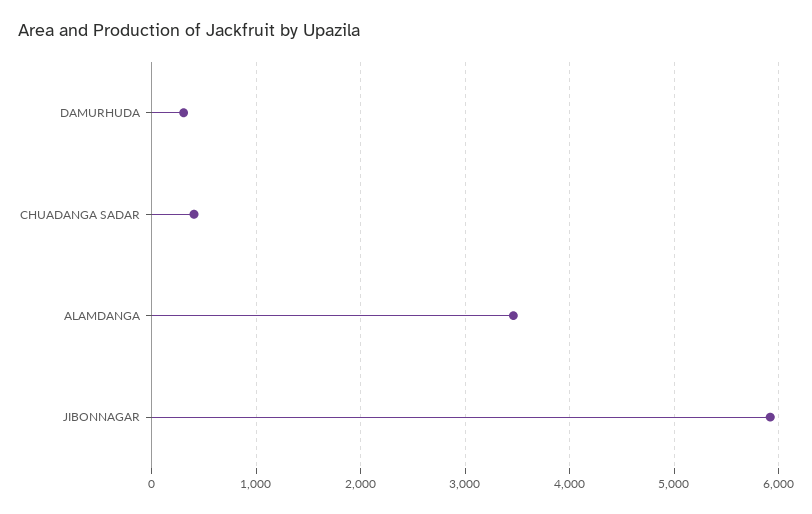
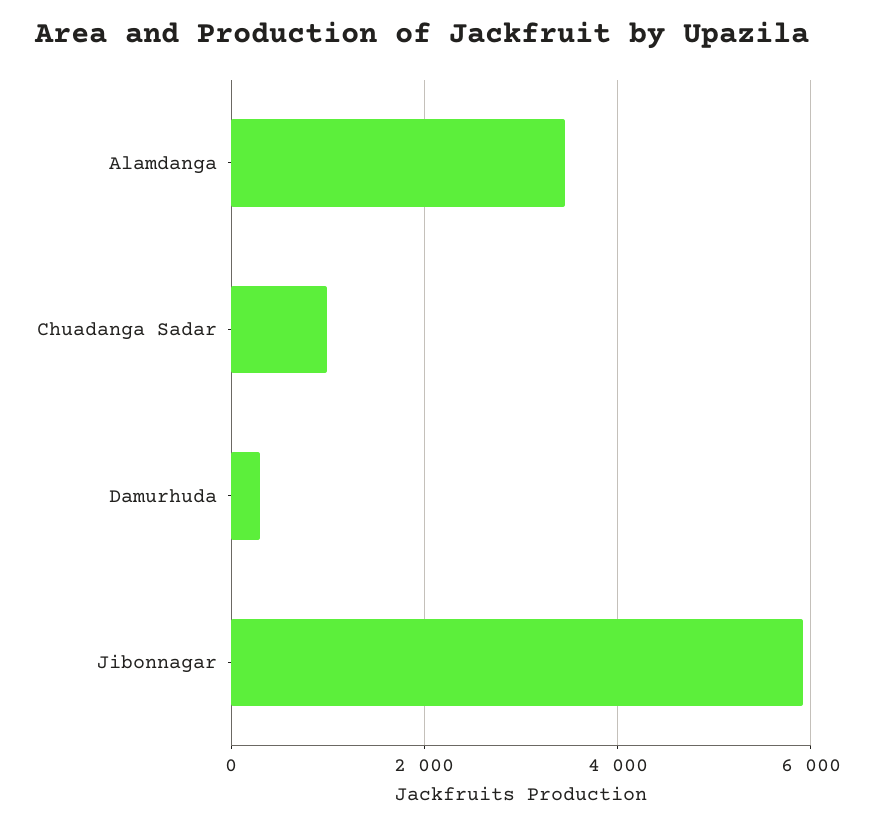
CHUADANGA SADAR: 400 -> 1000

